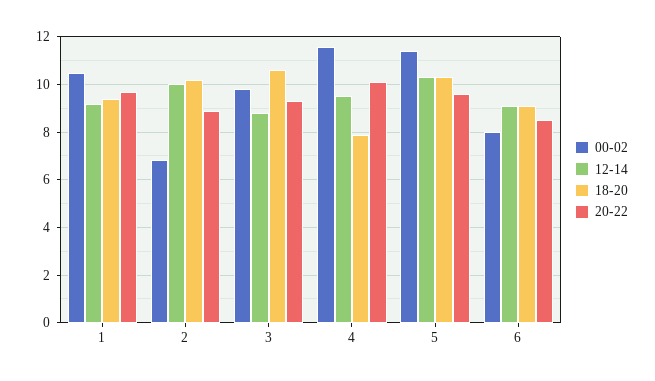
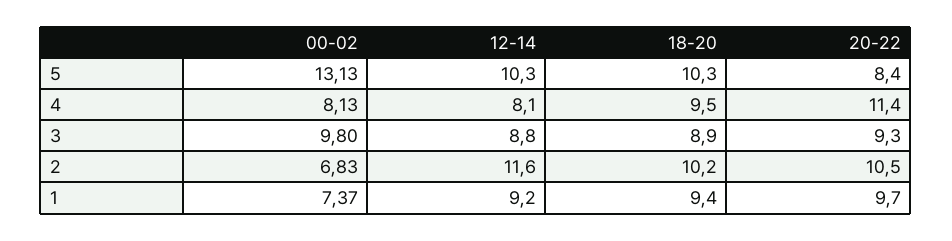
00-02, 1: 10.5 -> 7.37
12-14, 2: 10 -> 11.6
20-22, 2: 9 -> 10.5
18-20, 3: 10.5 -> 8.9
00-02, 4: 11.5 -> 8.13
12-14, 4: 9.5 -> 8.1
18-20, 4: 8 -> 9.5
20-22, 4: 10 -> 11.4
00-02, 5: 11.5 -> 13.13
20-22, 5: 9.5 -> 8.4
00-02, 6: 8 -> none
12-14, 6: 9 -> none
18-20, 6: 9 -> none
20-22, 6: 8.5 -> none

